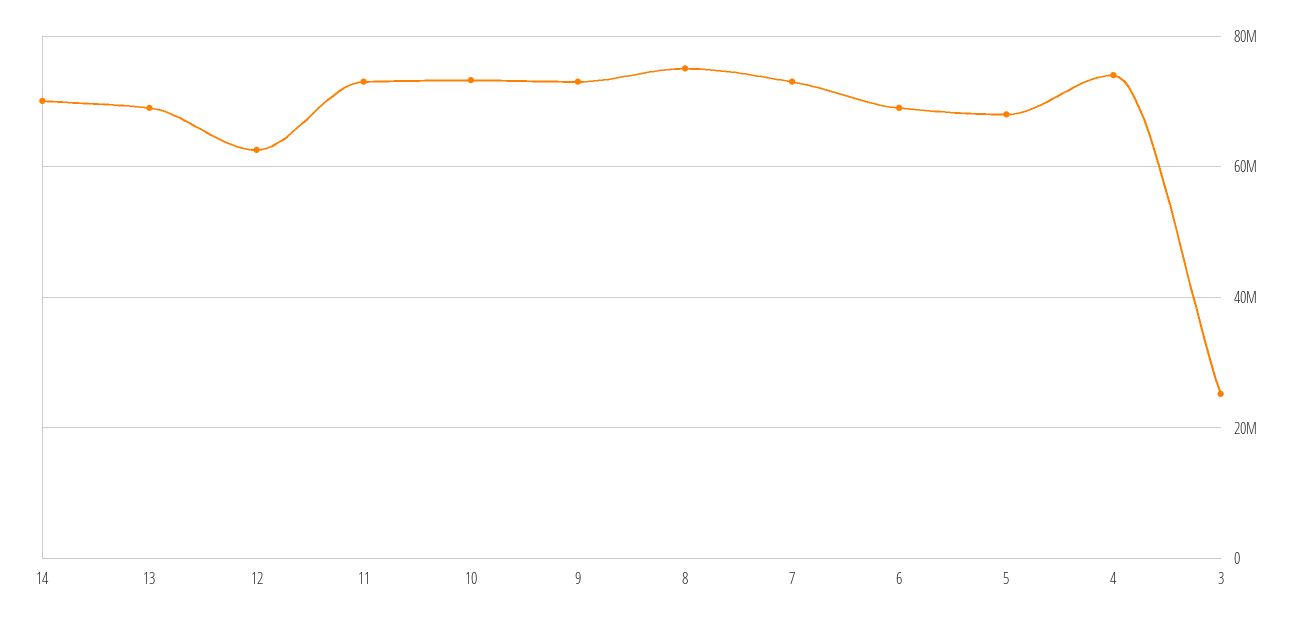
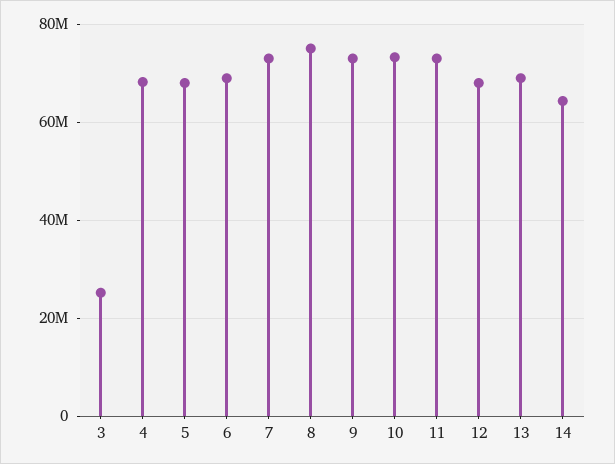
14: 70000000 -> 64000000
12: 62000000 -> 68000000
4: 74000000 -> 68000000

